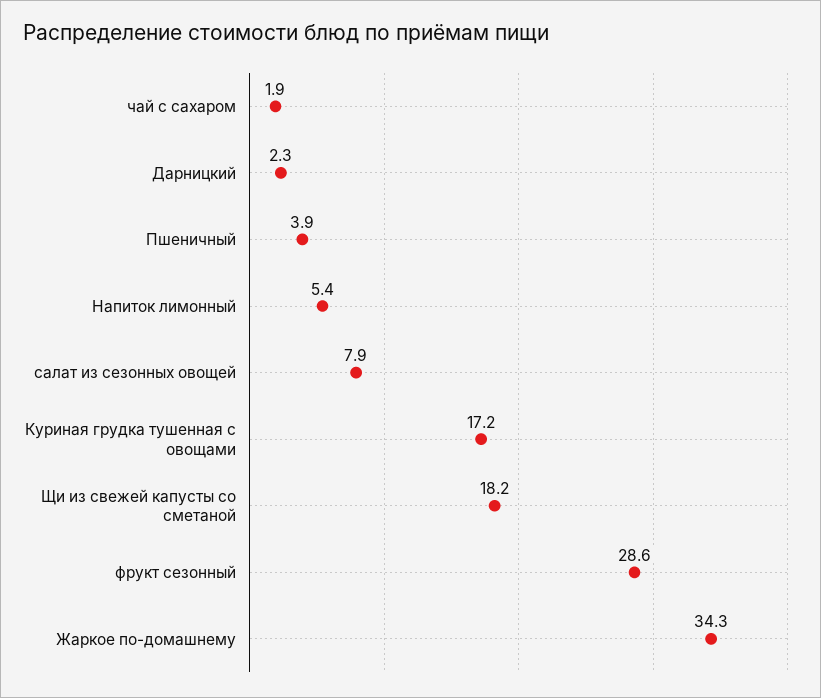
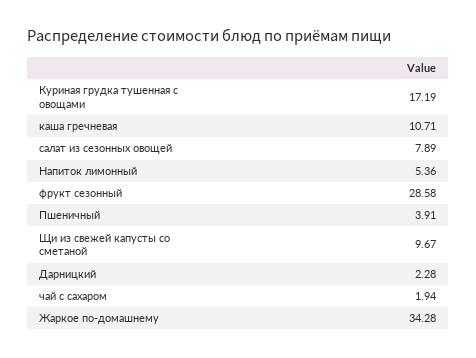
Щи из свежей капусты со сметаной: 18.2 -> 9.67
каша гречневая: none -> 10.71

